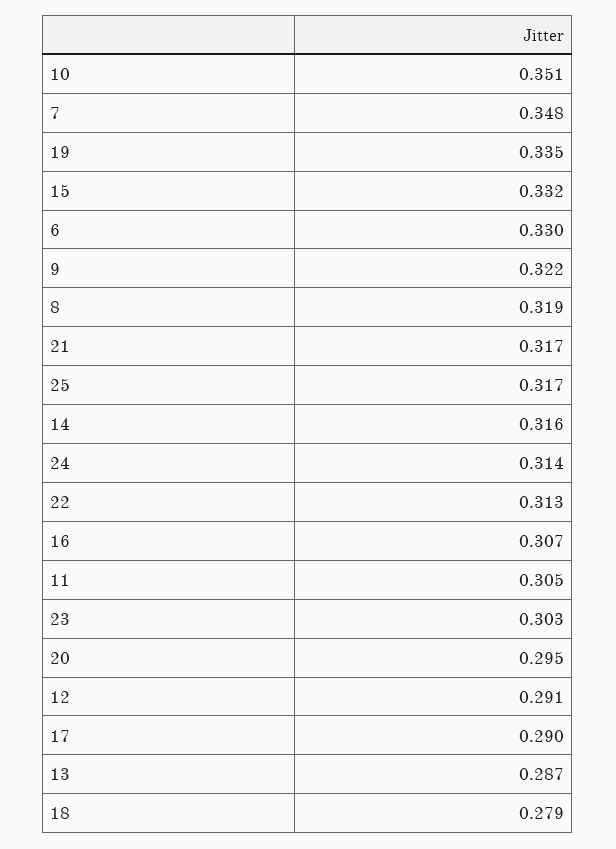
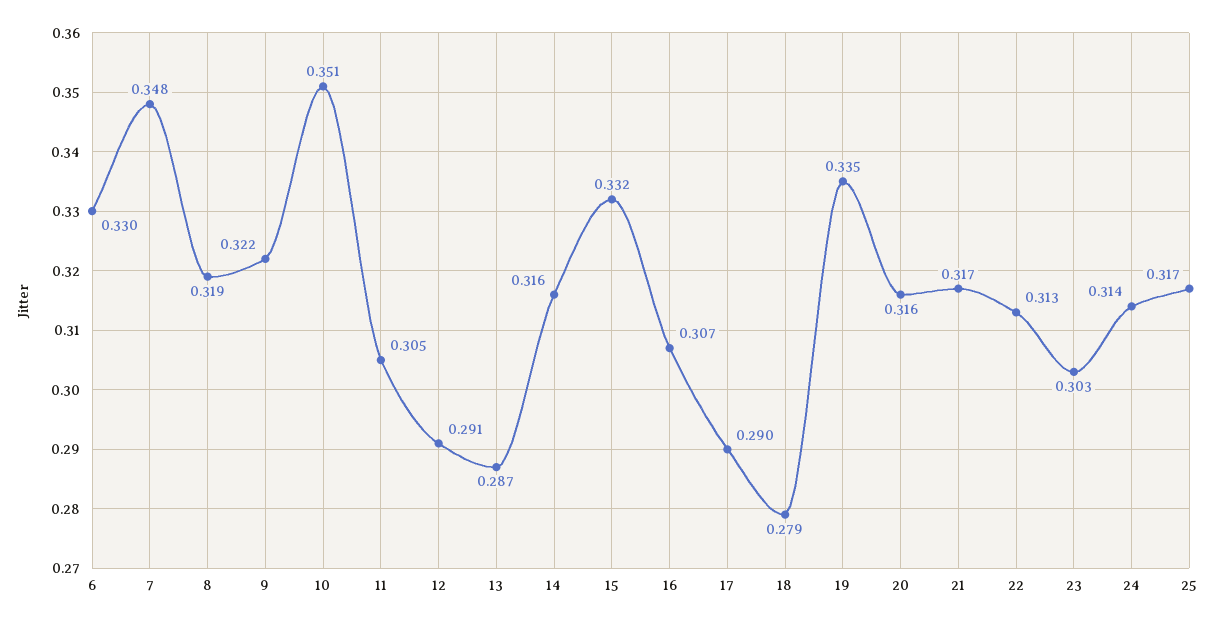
20: 0.295 -> 0.316

